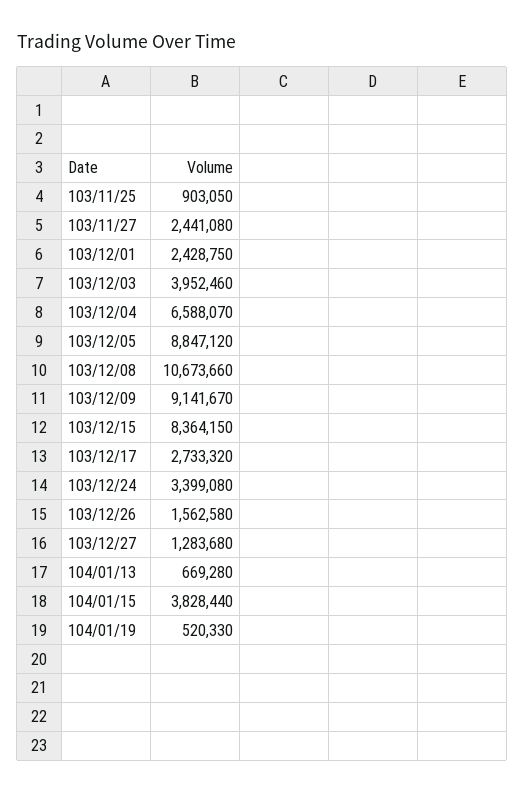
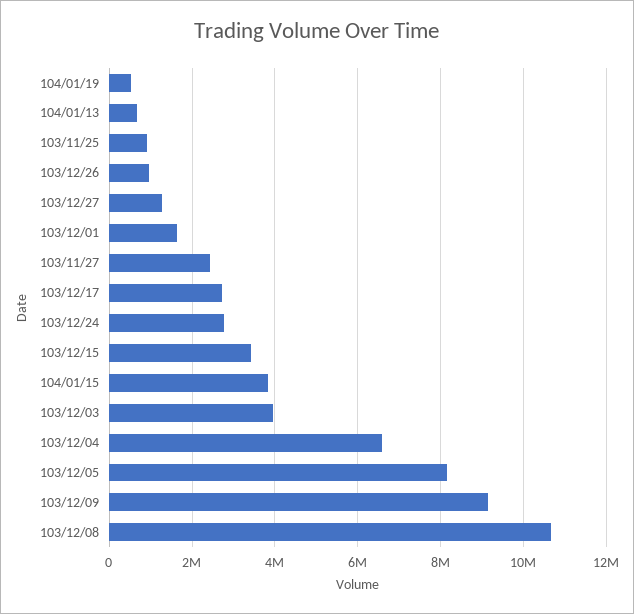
103/12/01: 2428750 -> 1600000
103/12/05: 8847120 -> 8200000
103/12/15: 8364150 -> 3400000
103/12/24: 3399080 -> 2800000
103/12/26: 1562580 -> 1000000

